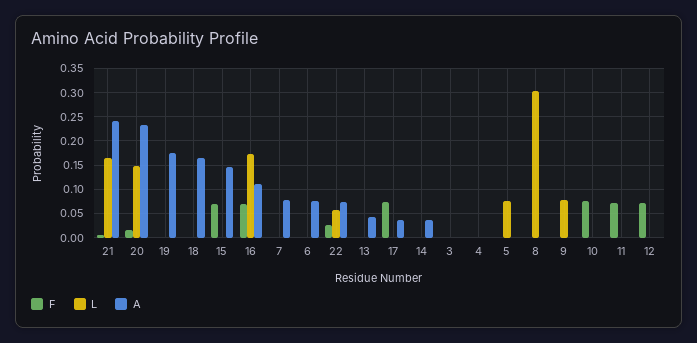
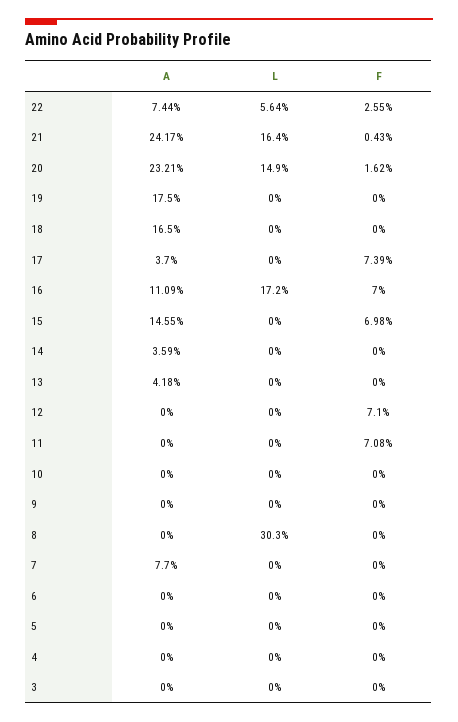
A, 6: 0.075 -> 0
L, 5: 0.075 -> 0
L, 9: 0.075 -> 0
F, 10: 0.075 -> 0

